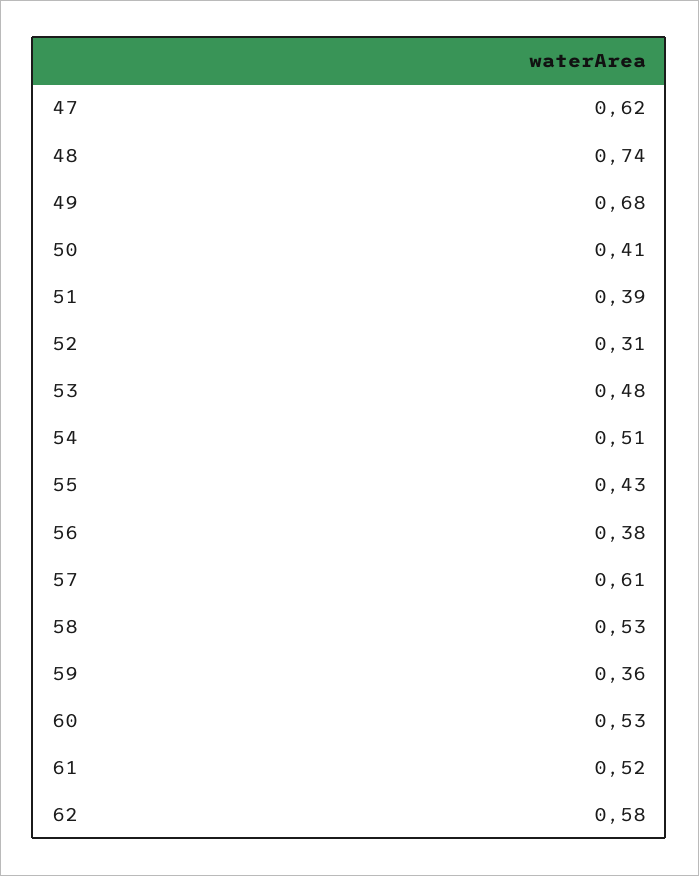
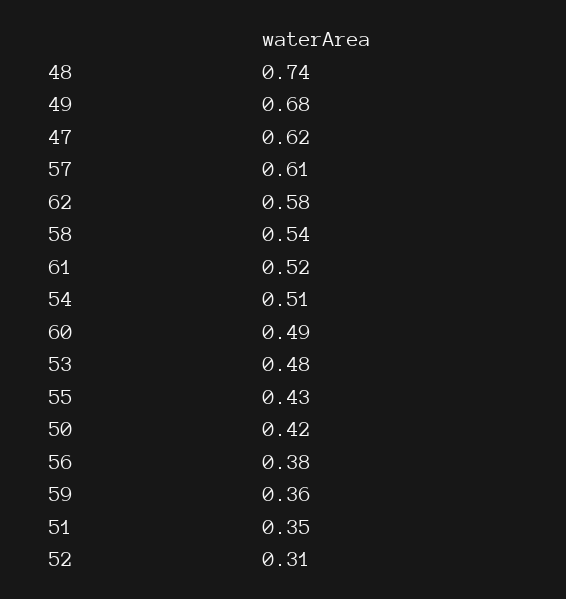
50: 0.41 -> 0.42
51: 0.39 -> 0.35
58: 0.53 -> 0.54
60: 0.53 -> 0.49

